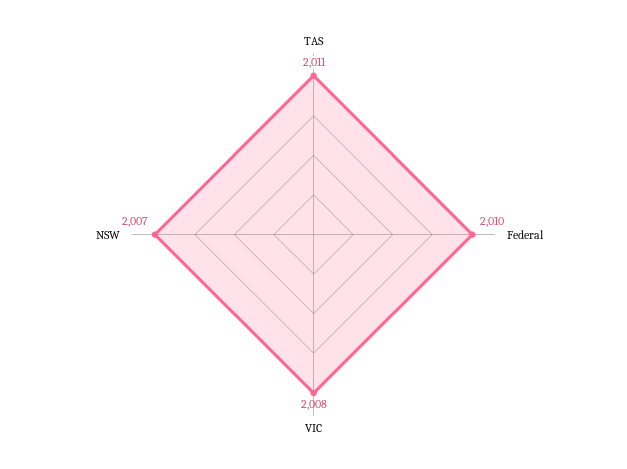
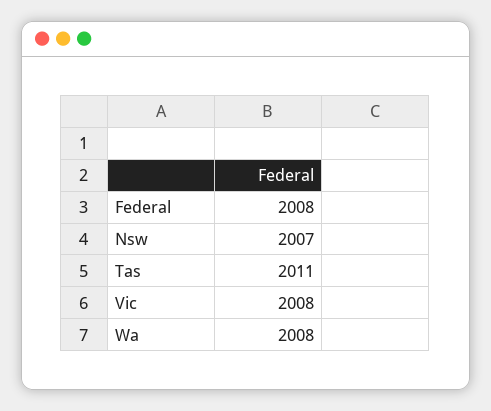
Federal: 2010 -> 2008
Wa: none -> 2008

